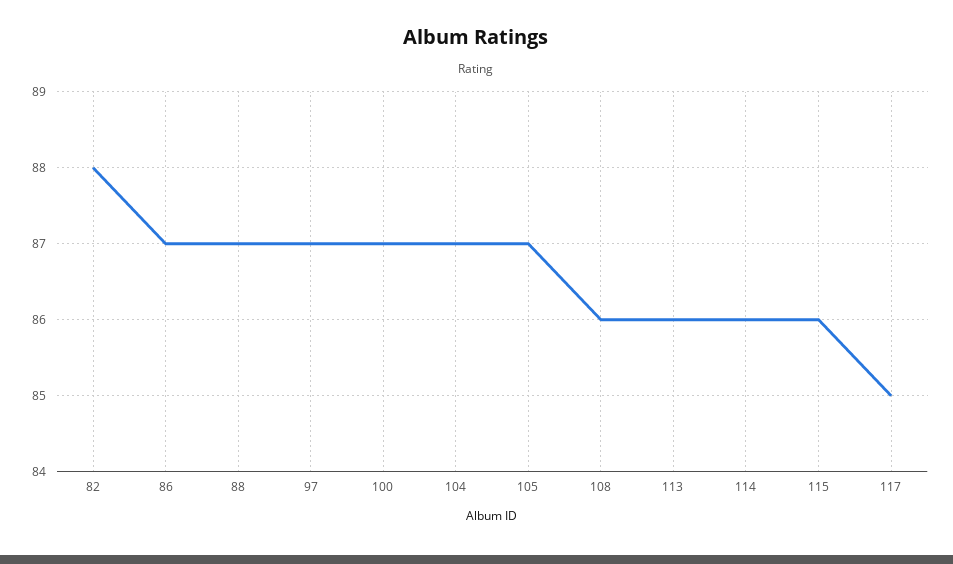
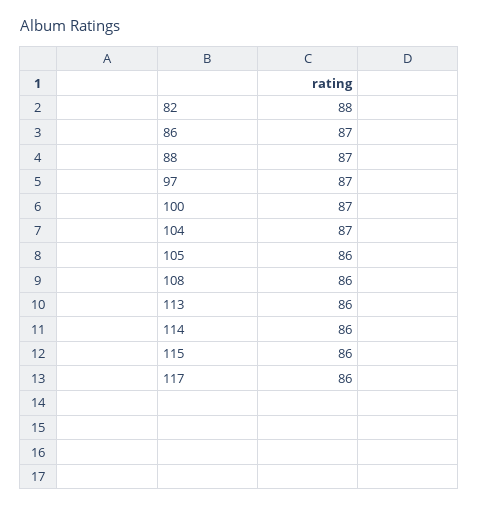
105: 87 -> 86
117: 85 -> 86

